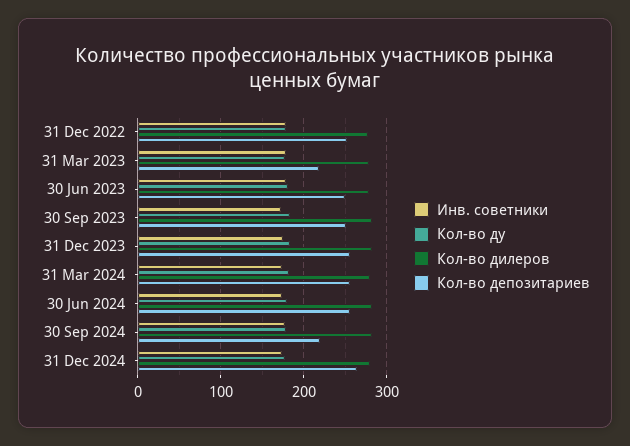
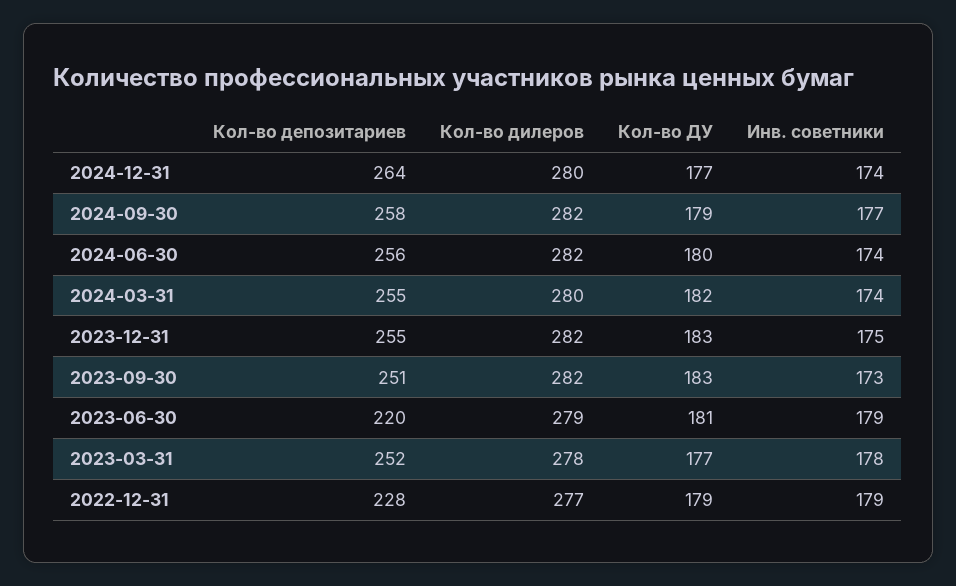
Кол-во депозитариев, 31 Dec 2022: 250 -> 228
Кол-во депозитариев, 31 Mar 2023: 220 -> 252
Кол-во депозитариев, 30 Jun 2023: 250 -> 220
Кол-во депозитариев, 30 Sep 2024: 220 -> 258

